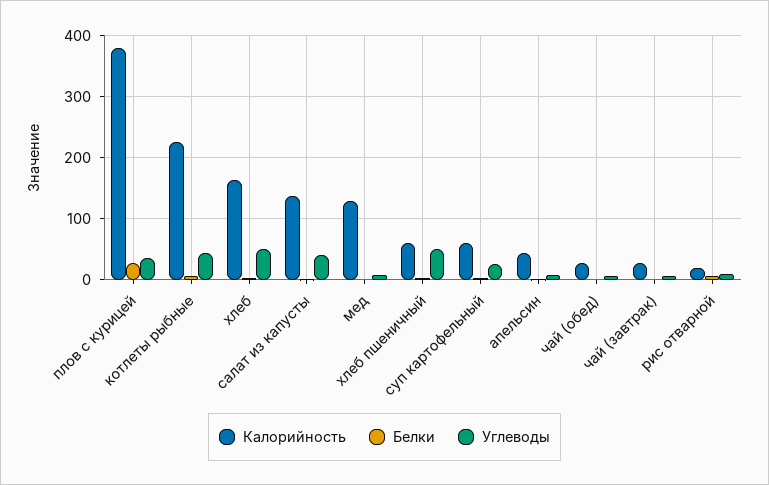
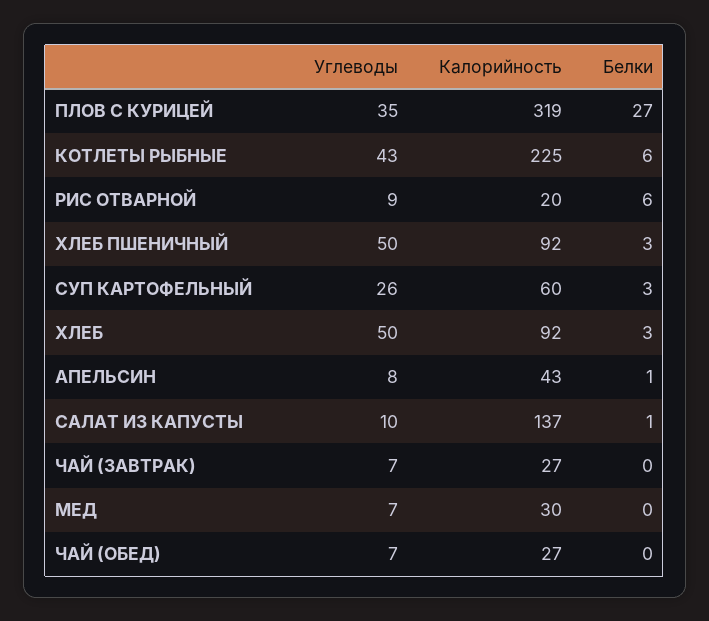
Калорийность, плов с курицей: 380 -> 319
Калорийность, хлеб: 160 -> 92
Углеводы, салат из капусты: 40 -> 10
Калорийность, мед: 130 -> 30
Калорийность, хлеб пшеничный: 60 -> 92

